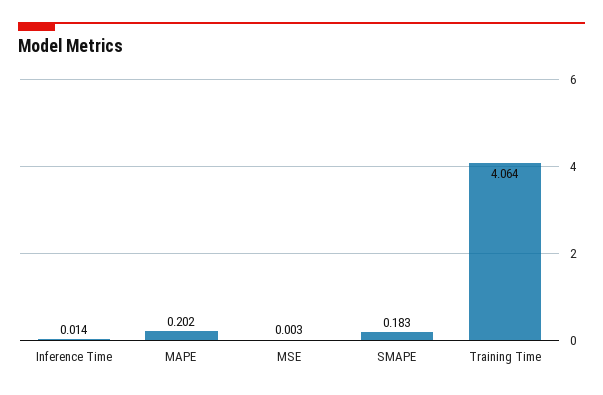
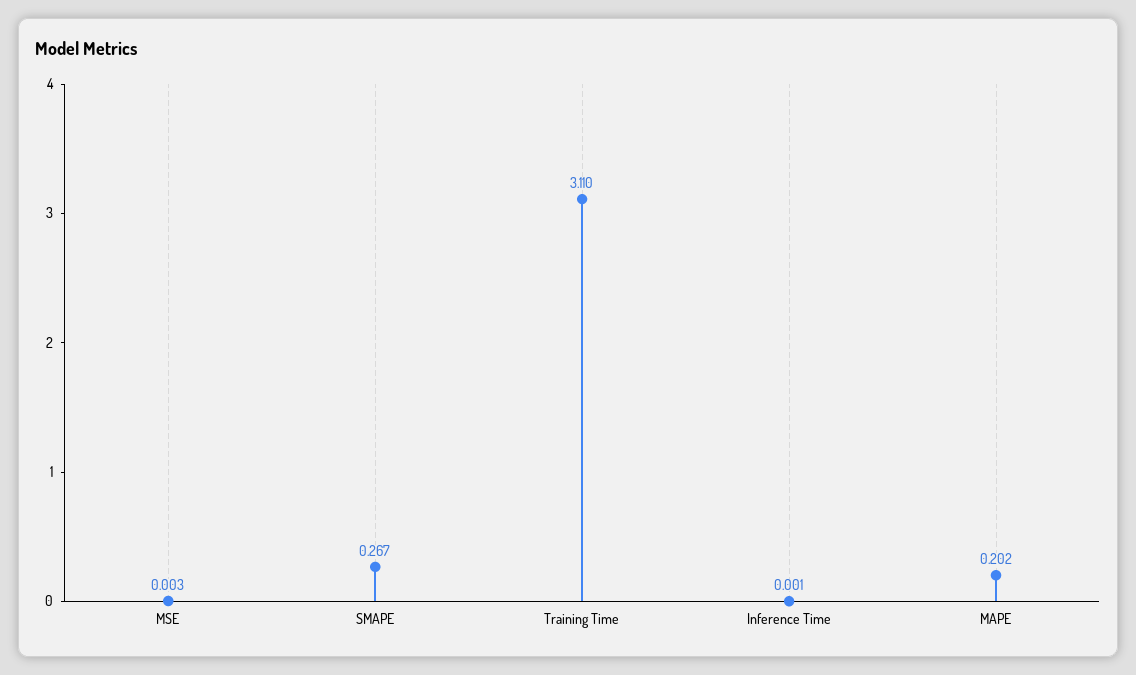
Inference Time: 0.014 -> 0.001
SMAPE: 0.183 -> 0.267
Training Time: 4.064 -> 3.11

